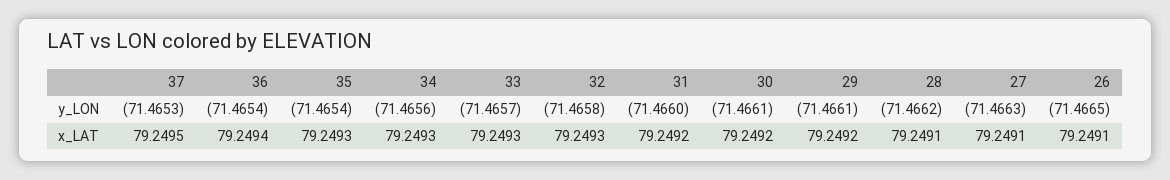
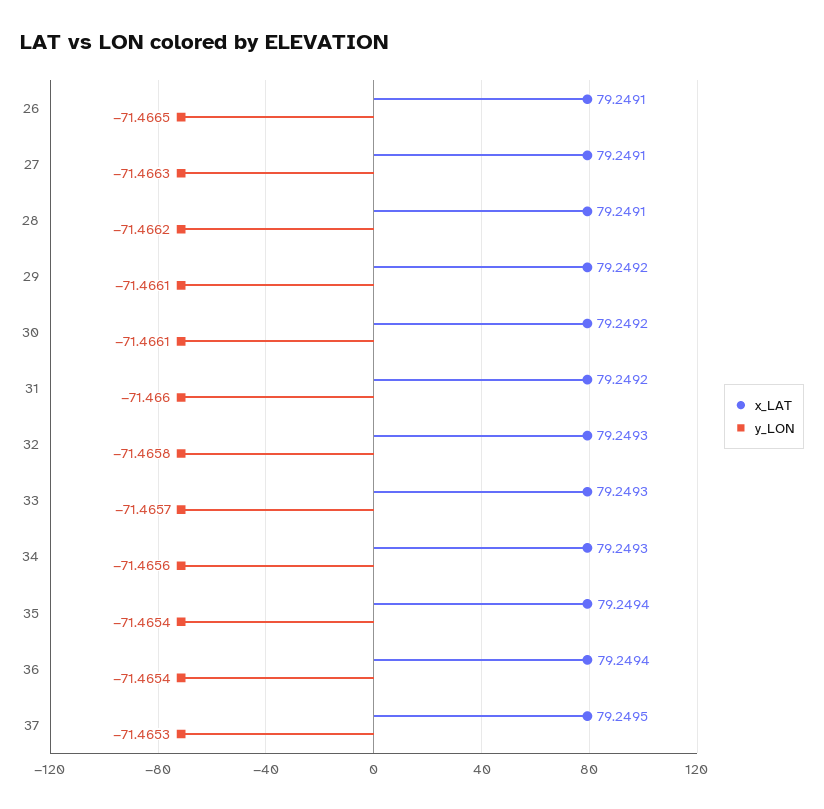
x_LAT, 35: 79.2493 -> 79.2494

